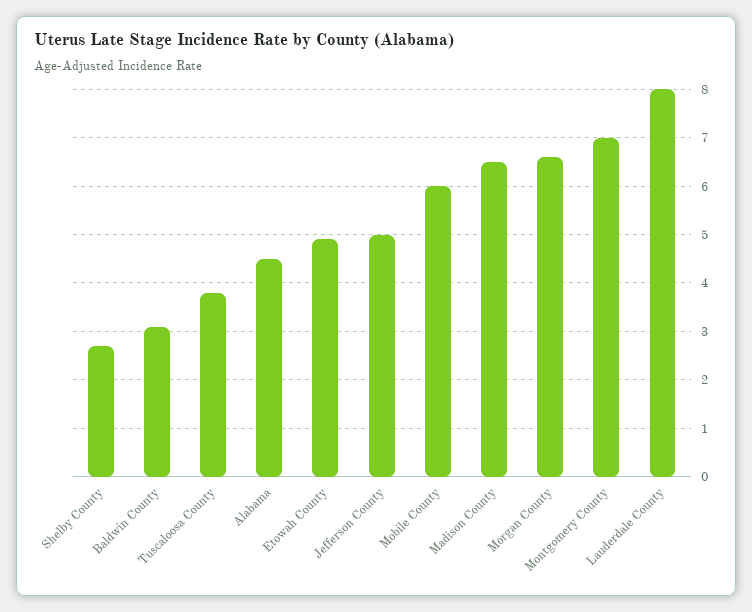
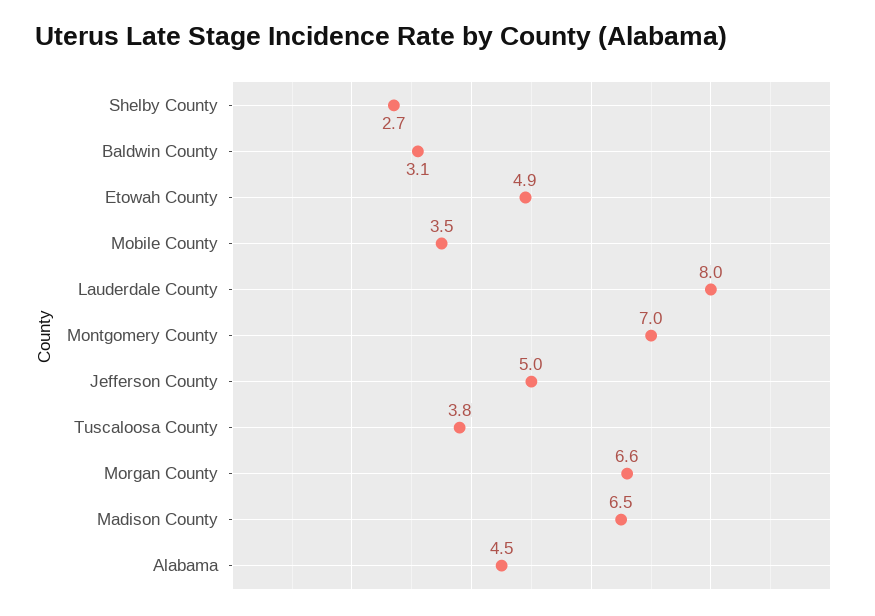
Mobile County: 6 -> 3.5

